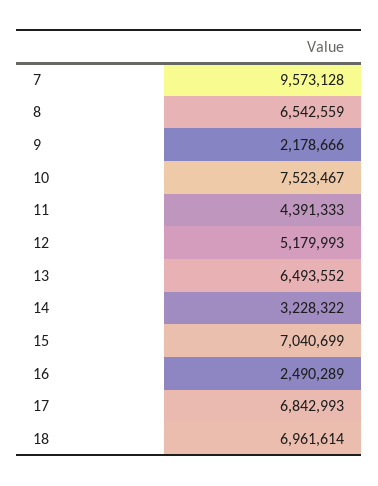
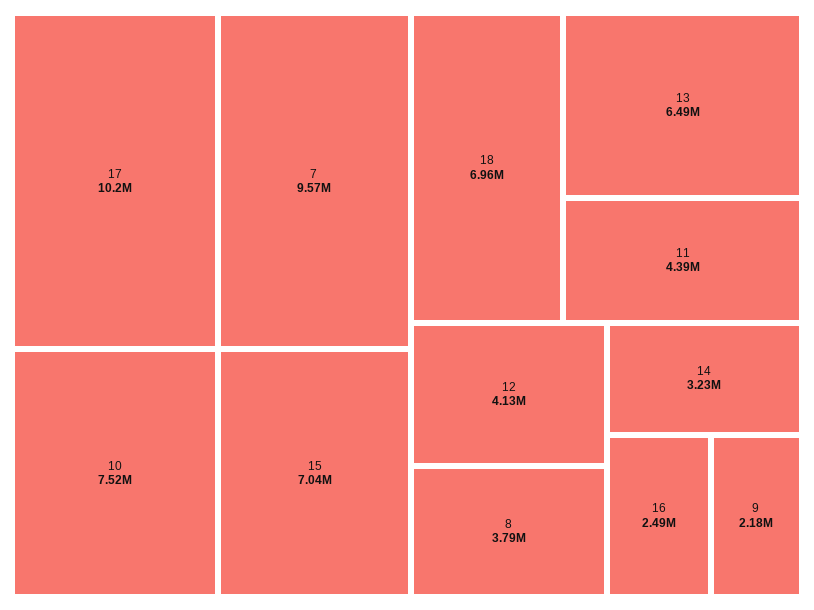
8: 6542559 -> 3790000
12: 5179993 -> 4130000
17: 6842993 -> 10200000

